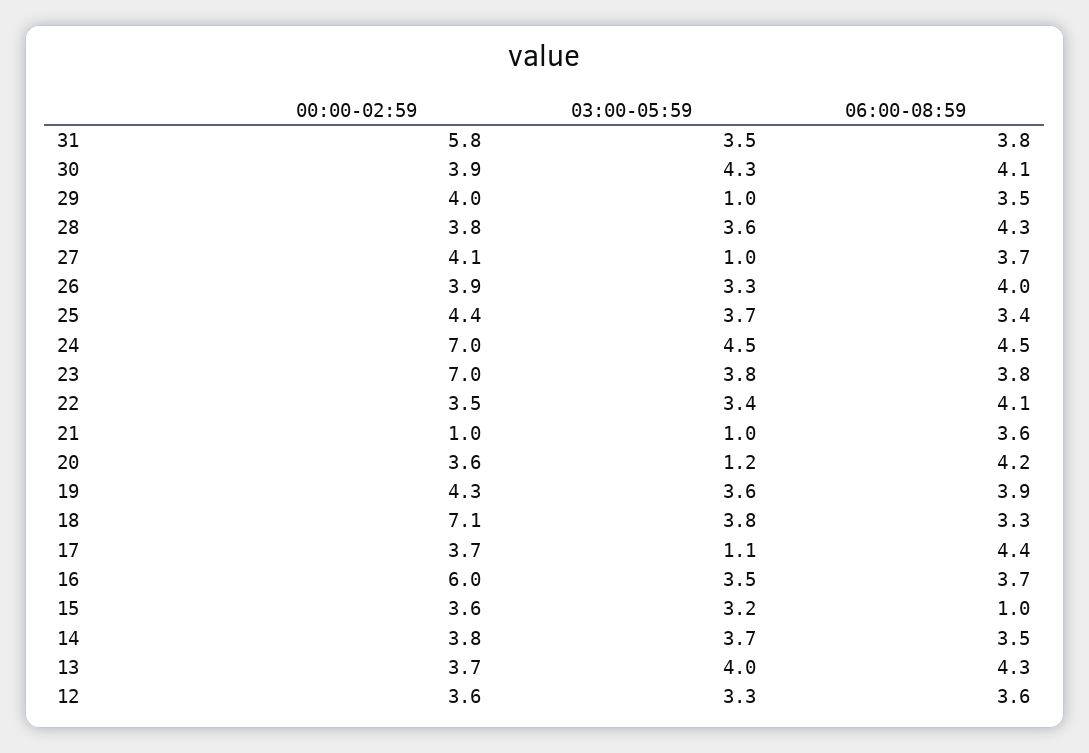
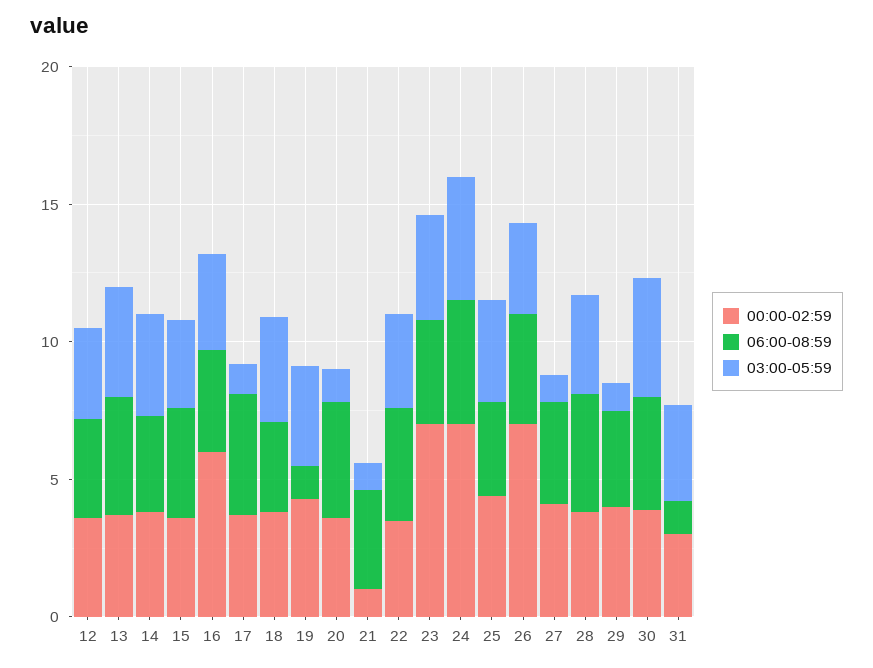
00:00-02:59, 31: 5.8 -> 3
06:00-08:59, 31: 3.8 -> 1
00:00-02:59, 26: 3.9 -> 7
06:00-08:59, 19: 3.9 -> 1
00:00-02:59, 18: 7.1 -> 4
06:00-08:59, 15: 1 -> 4

